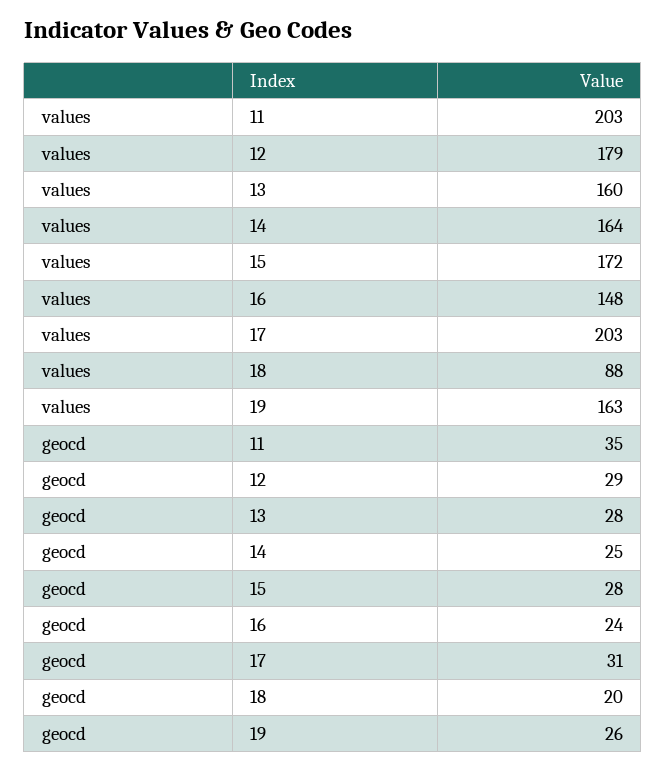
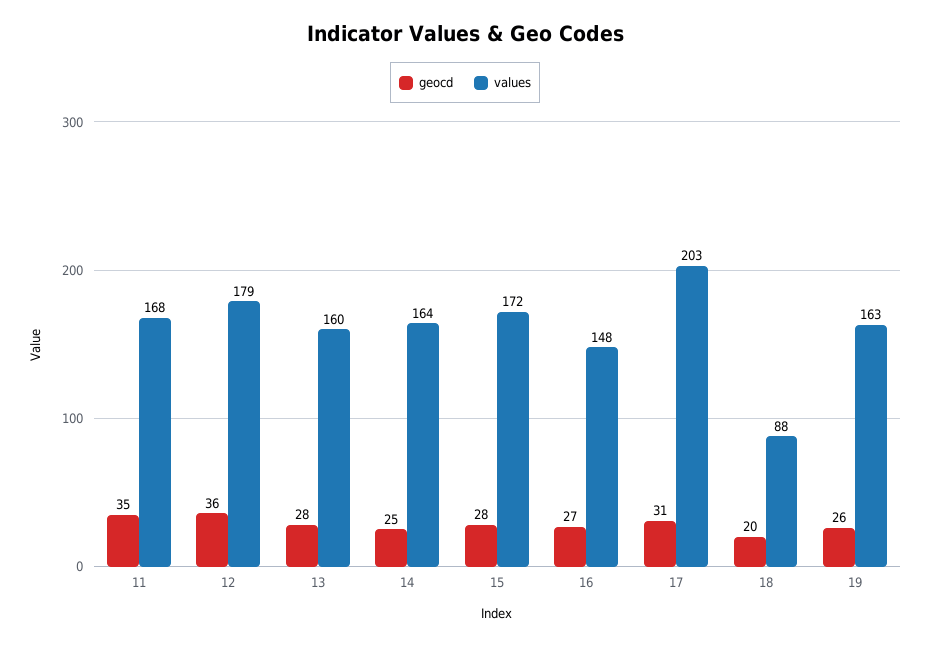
values, 11: 203 -> 168
geocd, 12: 29 -> 36
geocd, 16: 24 -> 27

